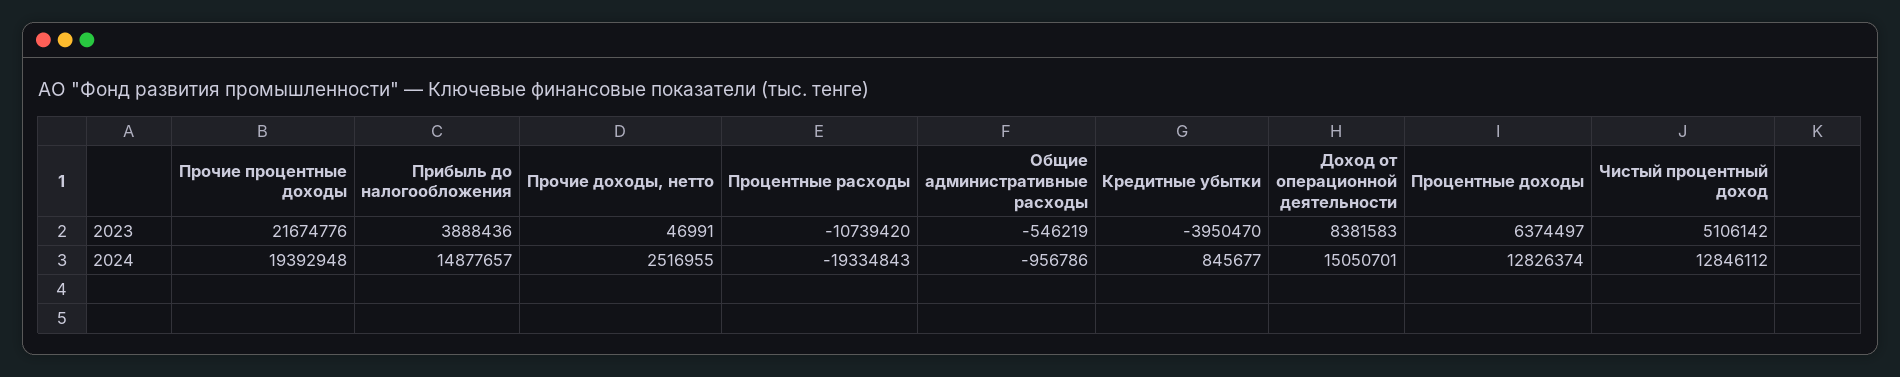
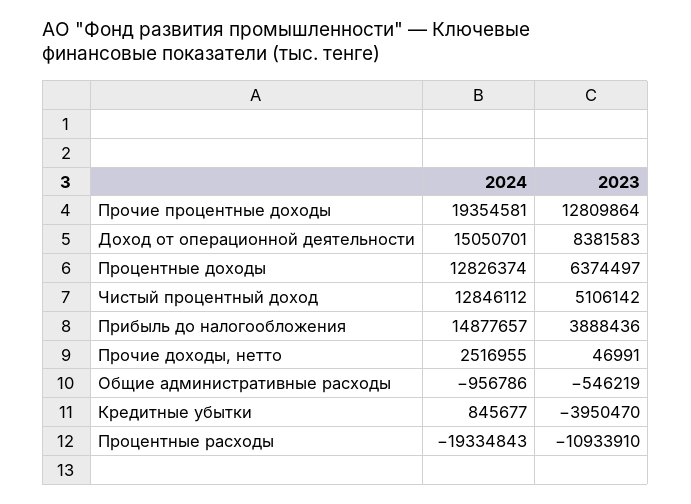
Прочие процентные доходы, 2023: 21674776 -> 12809864
Процентные расходы, 2023: -10739420 -> -10933910
Прочие процентные доходы, 2024: 19392948 -> 19354581

